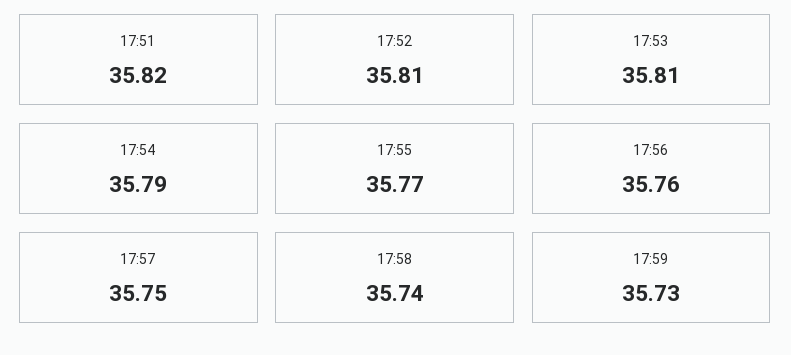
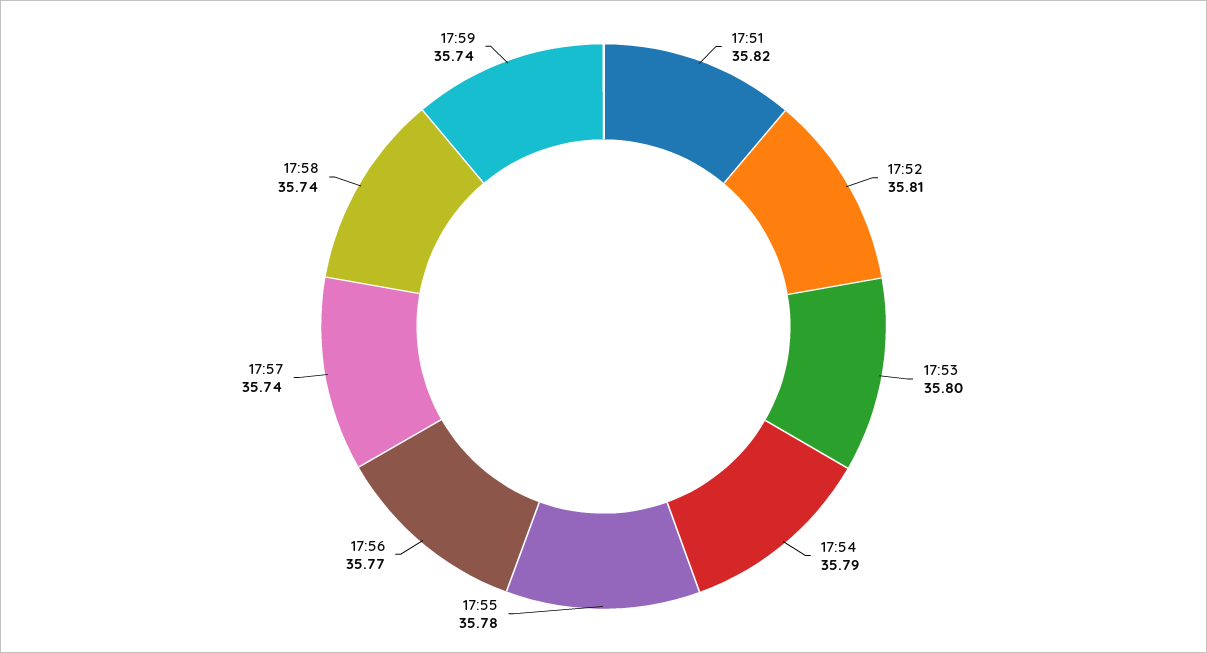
17:53: 35.81 -> 35.8
17:55: 35.77 -> 35.78
17:56: 35.76 -> 35.77
17:57: 35.75 -> 35.74
17:59: 35.73 -> 35.74

